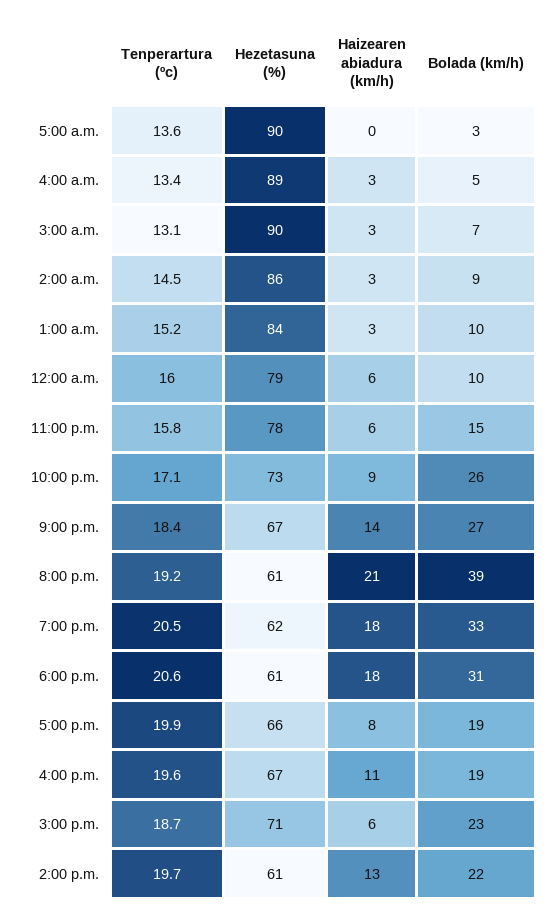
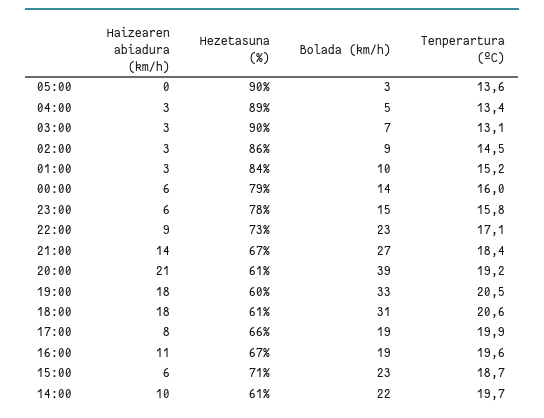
Bolada (km/h), 12:00 a.m.: 10 -> 14
Bolada (km/h), 10:00 p.m.: 26 -> 23
Hezetasuna (%), 7:00 p.m.: 62 -> 60
Haizearen abiadura (km/h), 2:00 p.m.: 13 -> 10

